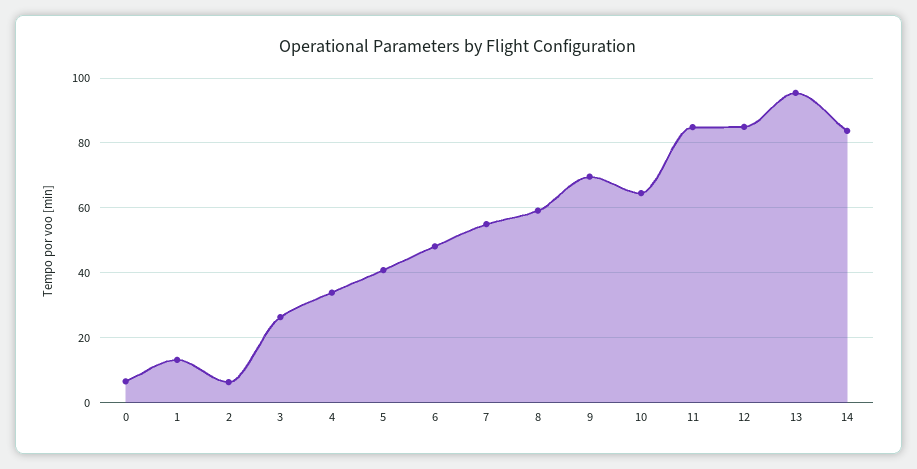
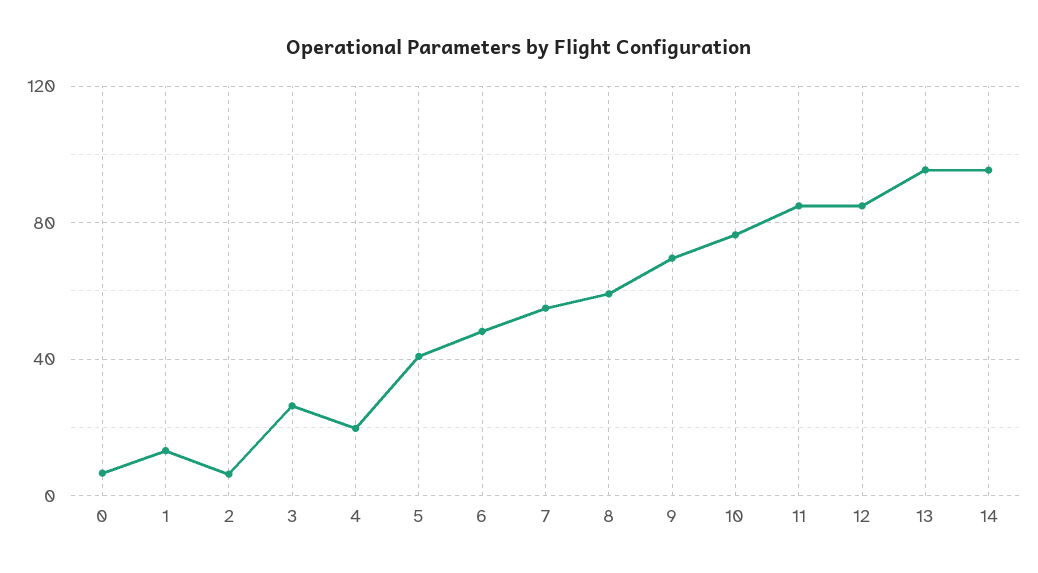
4: 34 -> 20
10: 64 -> 75
14: 84 -> 95

